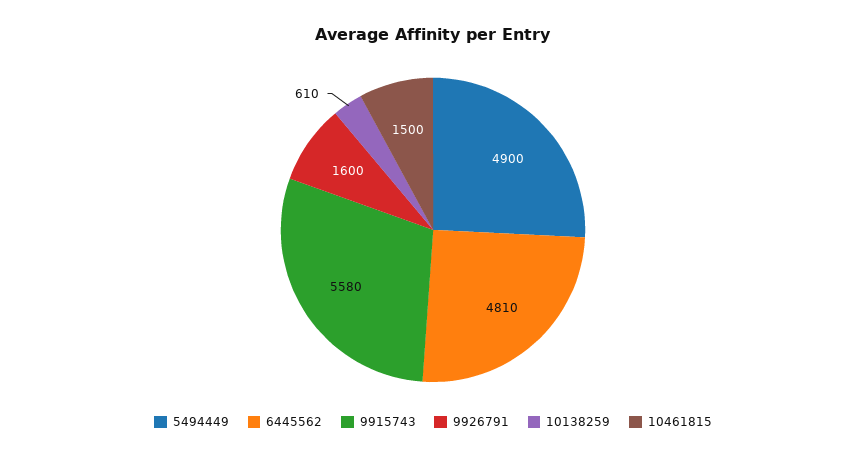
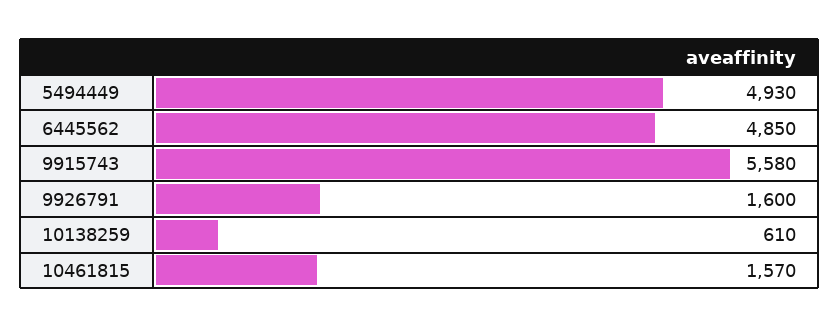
5494449: 4900 -> 4930
6445562: 4810 -> 4850
10461815: 1500 -> 1570

